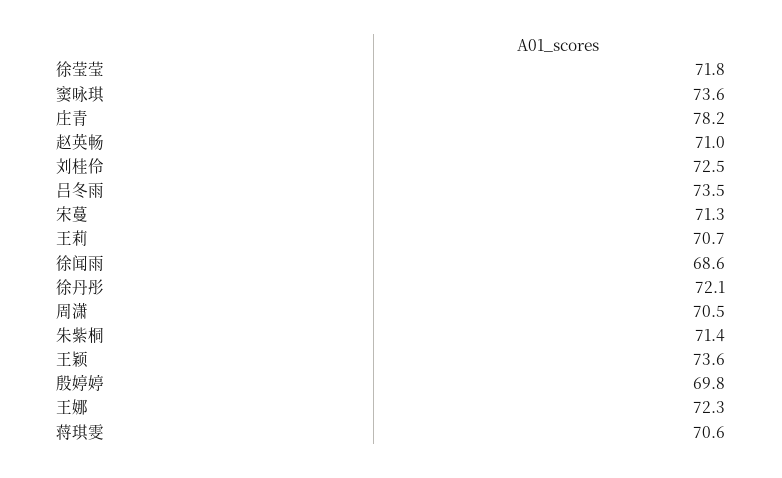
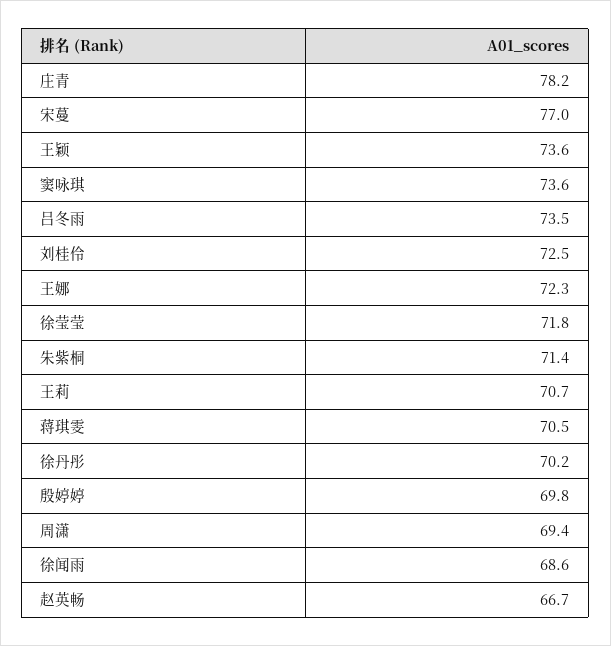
赵英畅: 71 -> 66.7
宋蔓: 71.3 -> 77
徐丹彤: 72.1 -> 70.2
周潇: 70.5 -> 69.4
蒋琪雯: 70.6 -> 70.5

